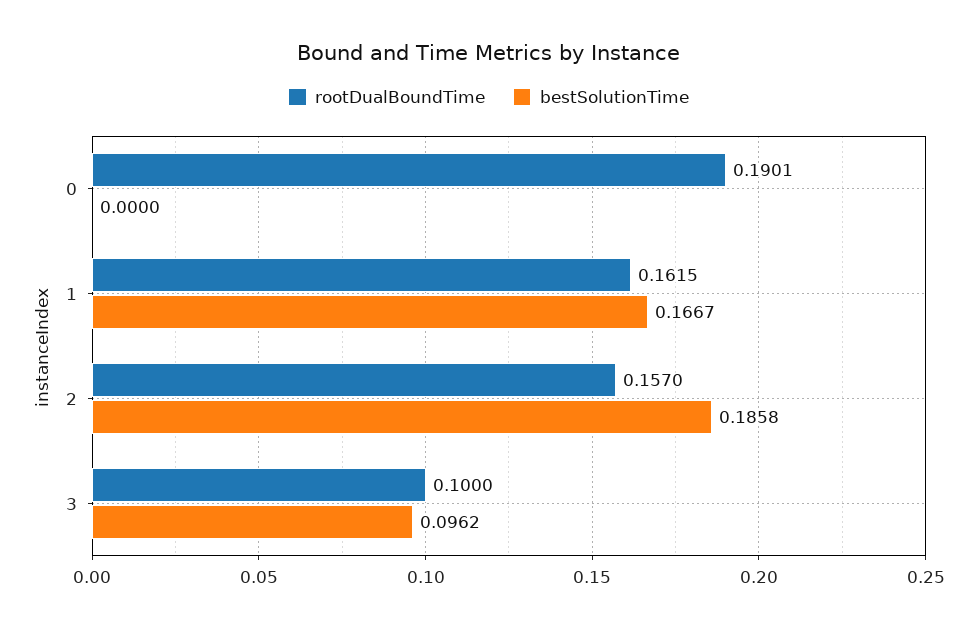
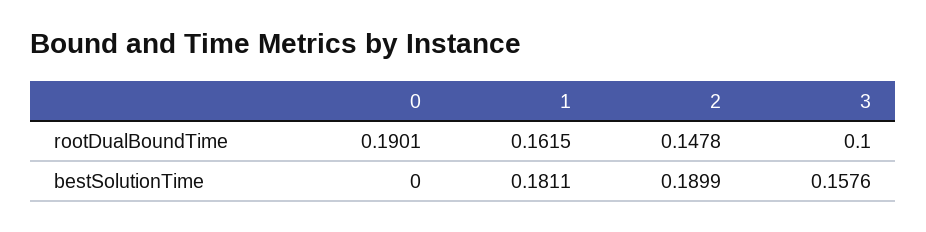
bestSolutionTime, 1: 0.1667 -> 0.1811
rootDualBoundTime, 2: 0.157 -> 0.1478
bestSolutionTime, 2: 0.1858 -> 0.1899
bestSolutionTime, 3: 0.0962 -> 0.1576

